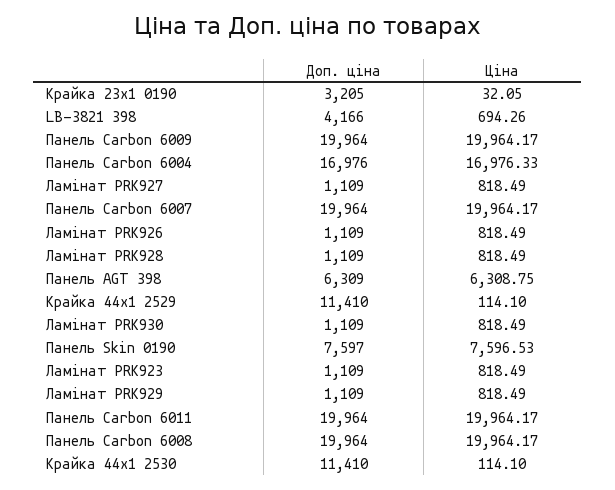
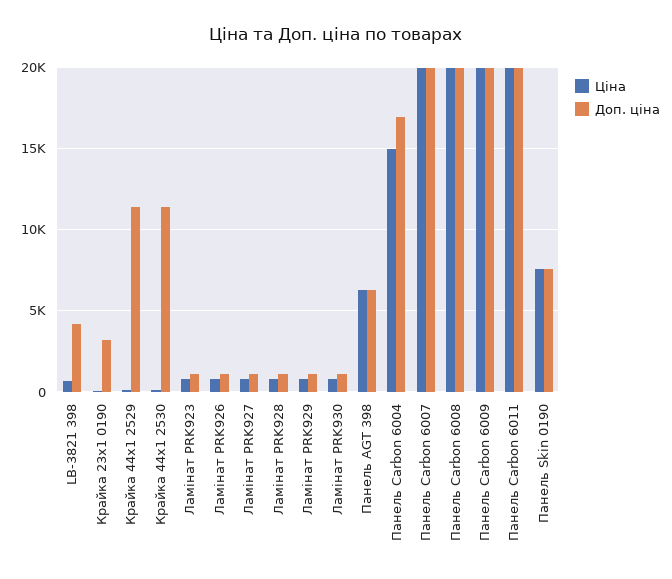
Ціна, Панель Carbon 6004: 16976.33 -> 15000

